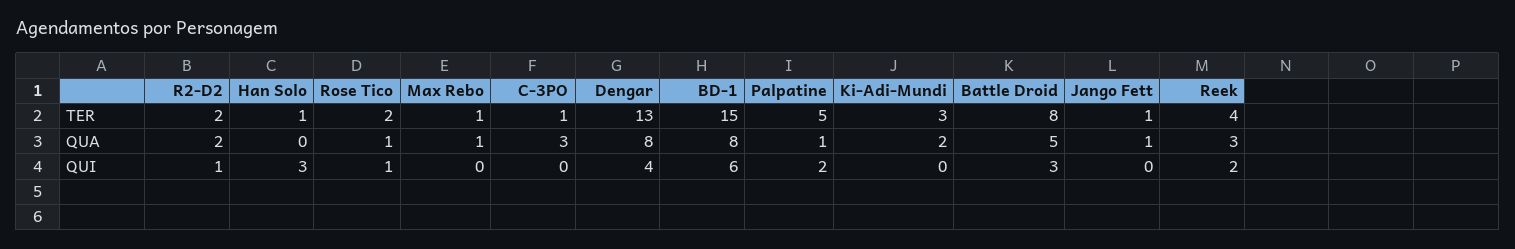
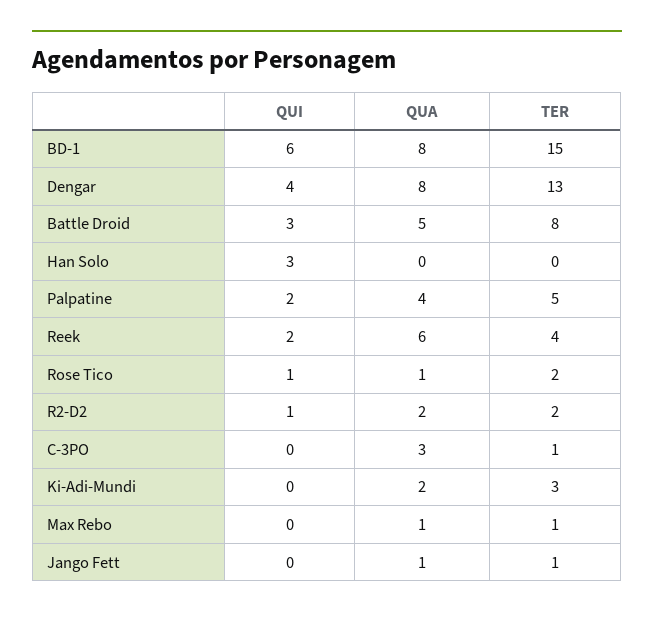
Han Solo, TER: 1 -> 0
Palpatine, QUA: 1 -> 4
Reek, QUA: 3 -> 6

